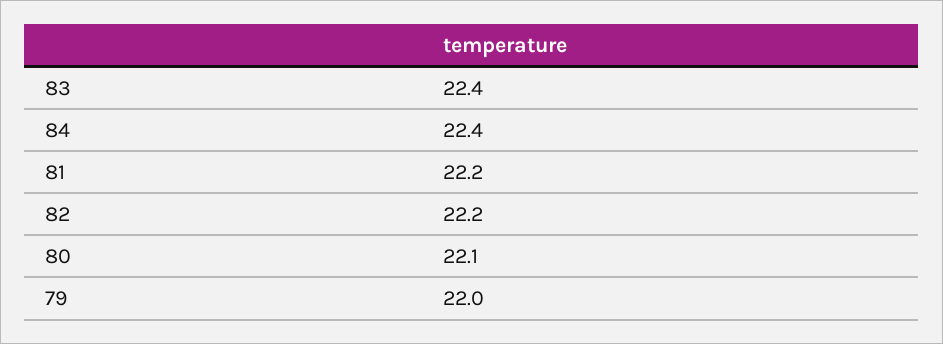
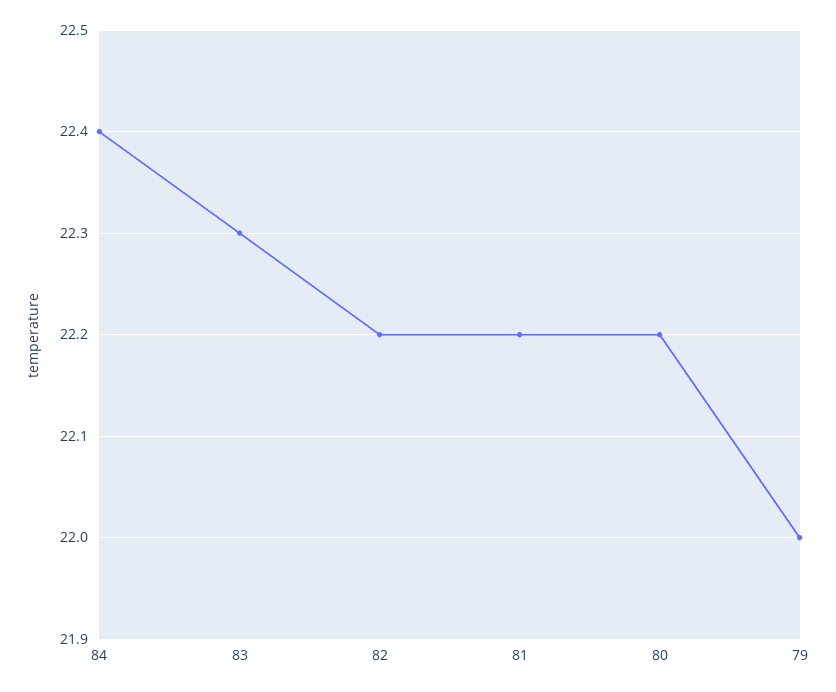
83: 22.4 -> 22.3
80: 22.1 -> 22.2

